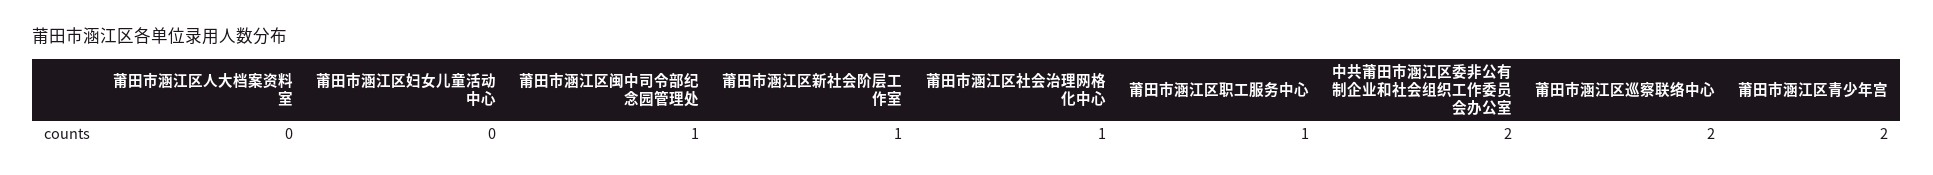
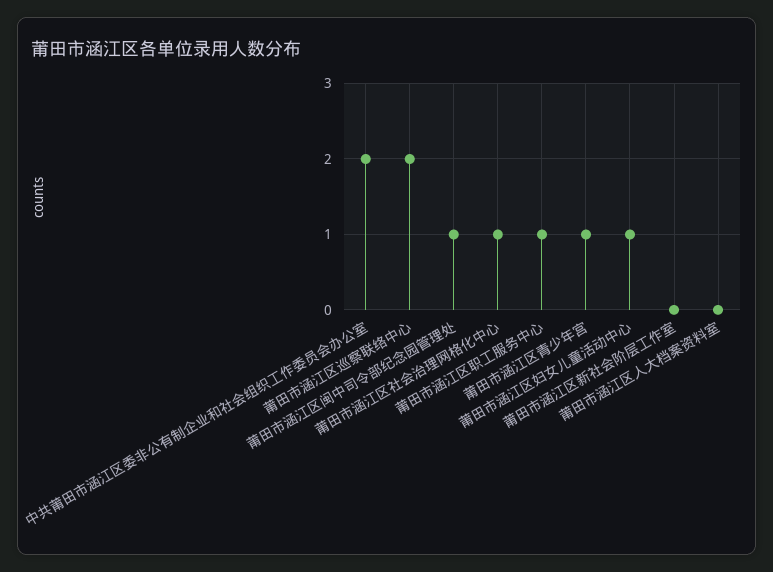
莆田市涵江区妇女儿童活动中心: 0 -> 1
莆田市涵江区新社会阶层工作室: 1 -> 0
莆田市涵江区青少年宫: 2 -> 1

